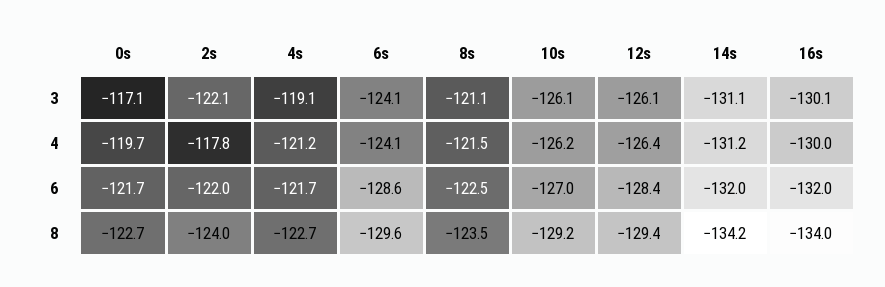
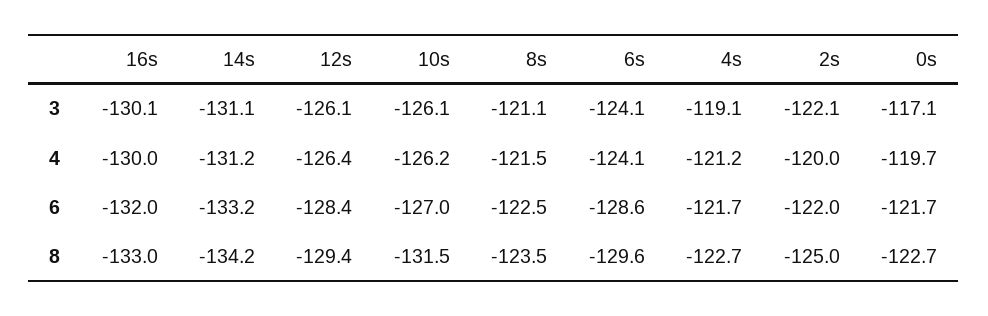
2s, 4: -117.8 -> -120
14s, 6: -132 -> -133.2
2s, 8: -124 -> -125
10s, 8: -129.2 -> -131.5
16s, 8: -134 -> -133

